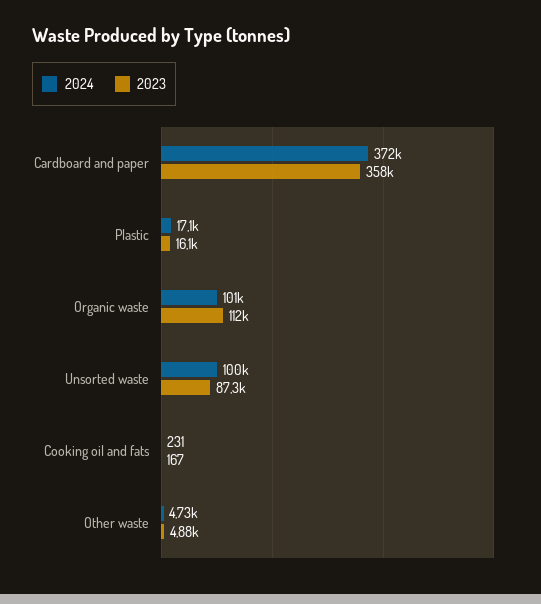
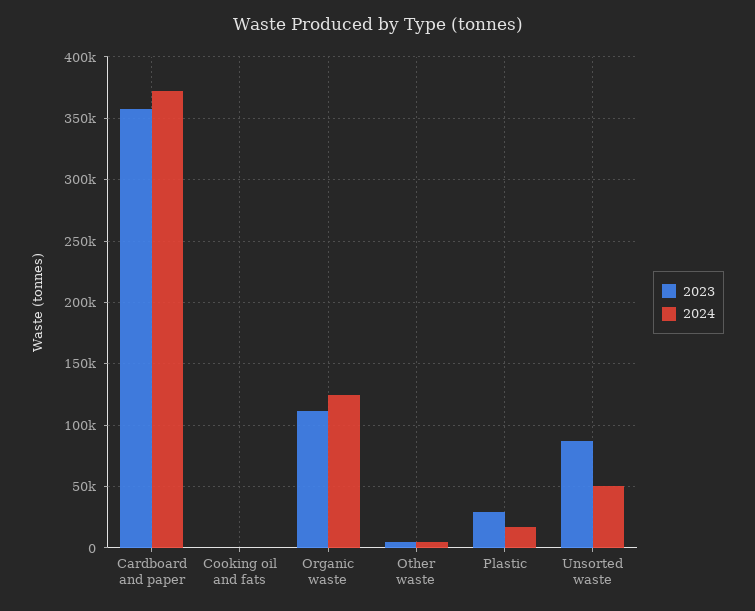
2023, Plastic: 16100 -> 30000
2024, Organic waste: 101000 -> 125000
2024, Unsorted waste: 100000 -> 50000

